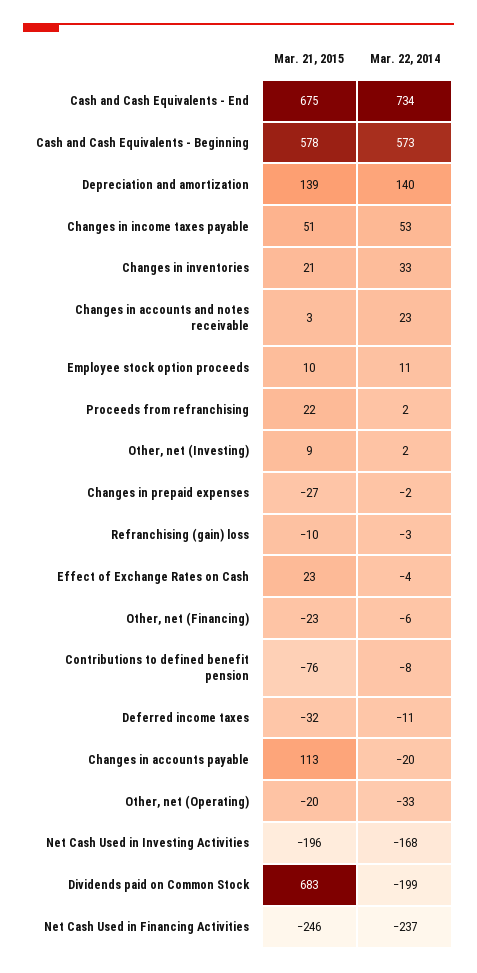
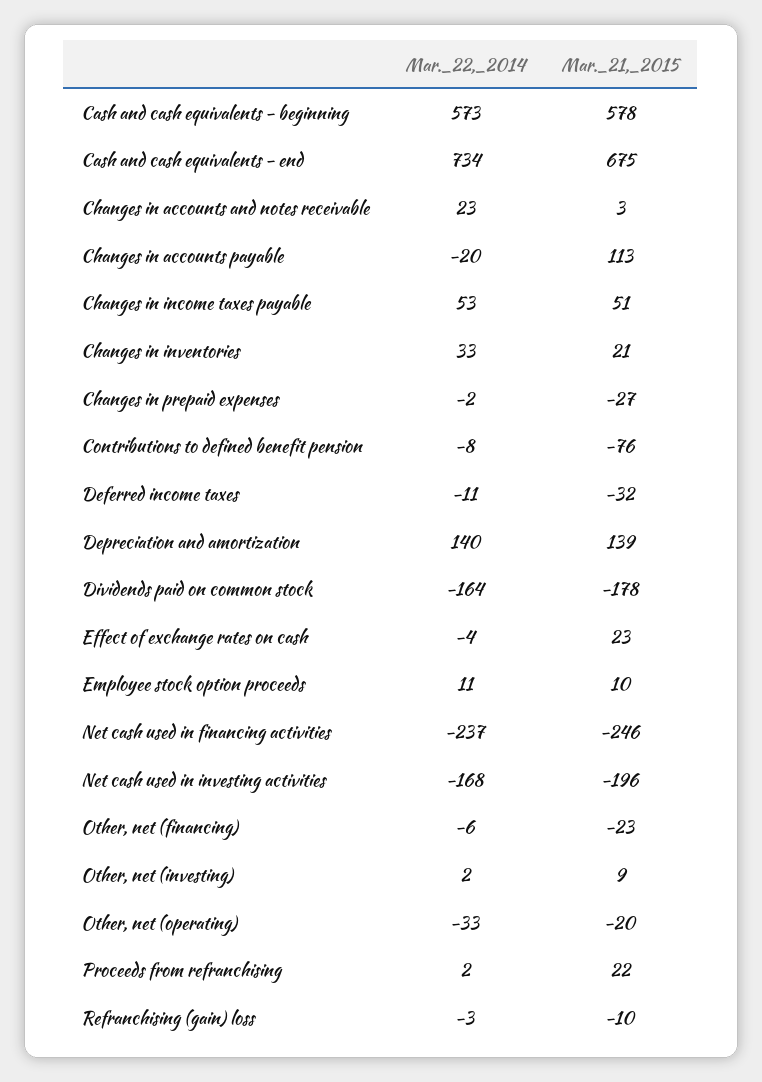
Mar. 21, 2015, Dividends paid on Common Stock: 683 -> -178
Mar. 22, 2014, Dividends paid on Common Stock: -199 -> -164

